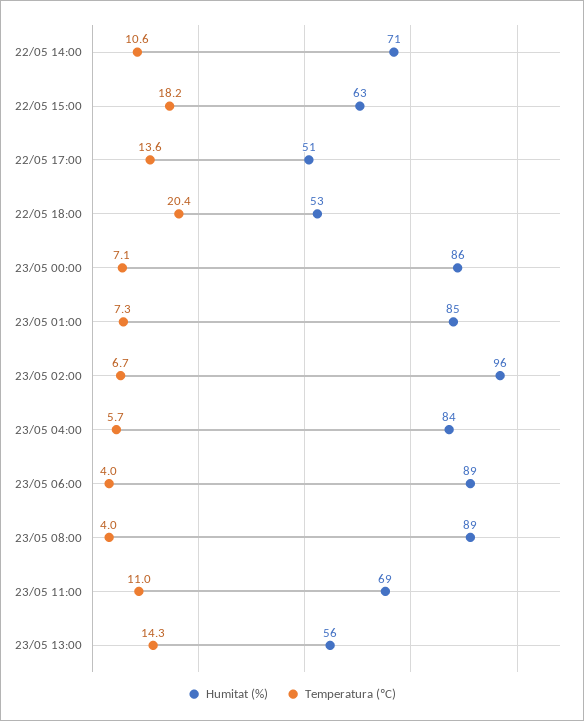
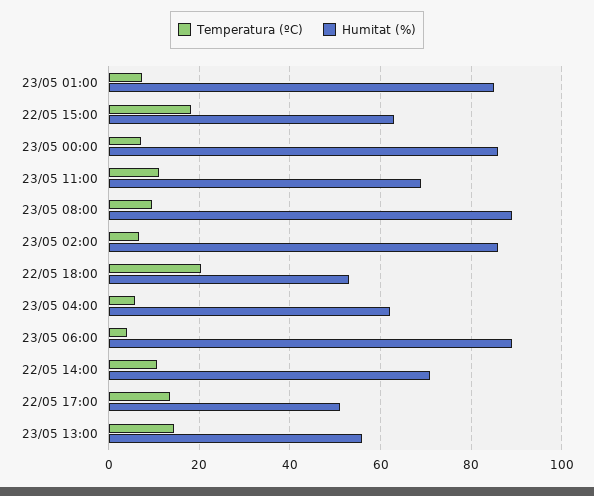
Humitat (%), 23/05 02:00: 96 -> 86
Humitat (%), 23/05 04:00: 84 -> 62
Temperatura (ºC), 23/05 08:00: 4 -> 10

